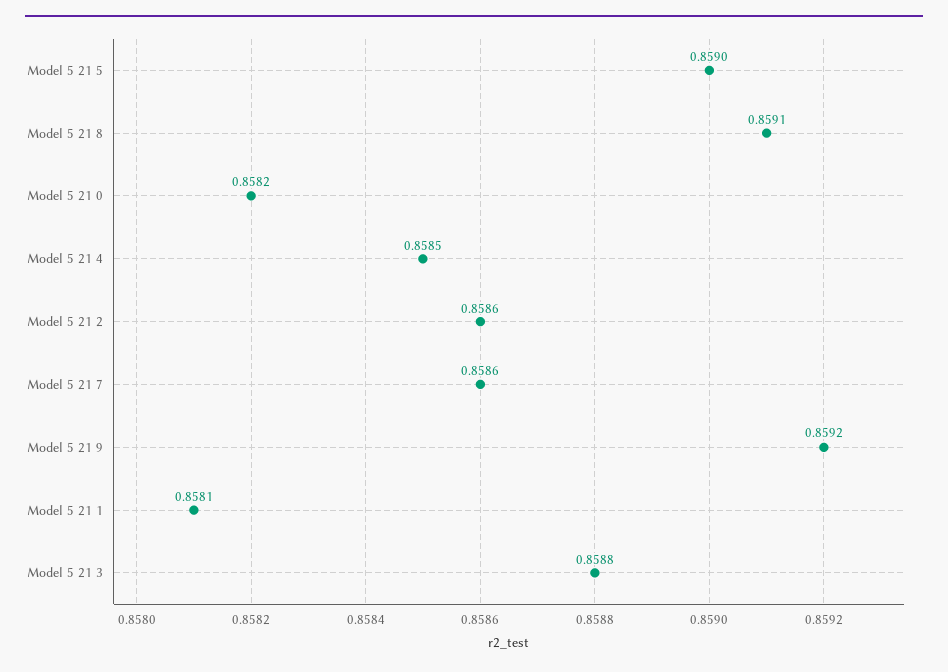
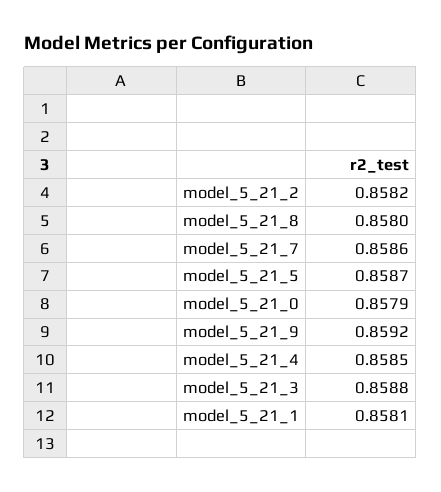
Model 5 21 5: 0.859 -> 0.8587
Model 5 21 8: 0.8591 -> 0.858
Model 5 21 0: 0.8582 -> 0.8579
Model 5 21 2: 0.8586 -> 0.8582

